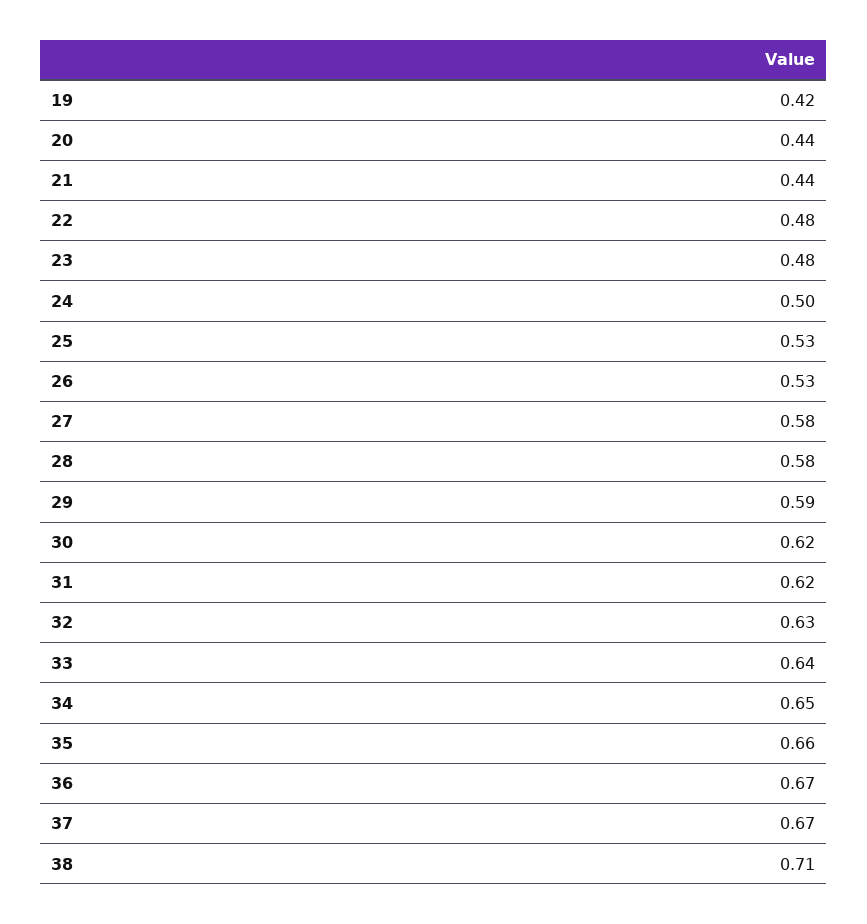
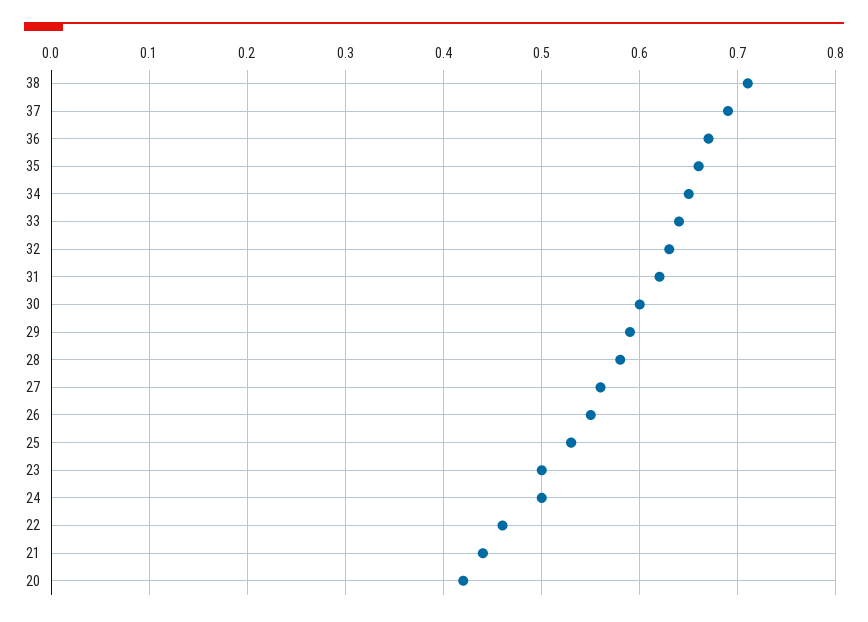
19: 0.42 -> none
20: 0.44 -> 0.42
22: 0.48 -> 0.46
23: 0.48 -> 0.5
26: 0.53 -> 0.55
27: 0.58 -> 0.56
30: 0.62 -> 0.6
37: 0.67 -> 0.69

